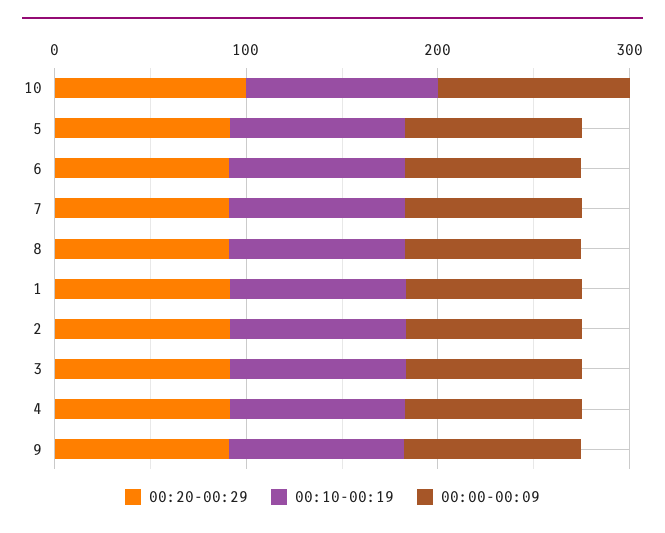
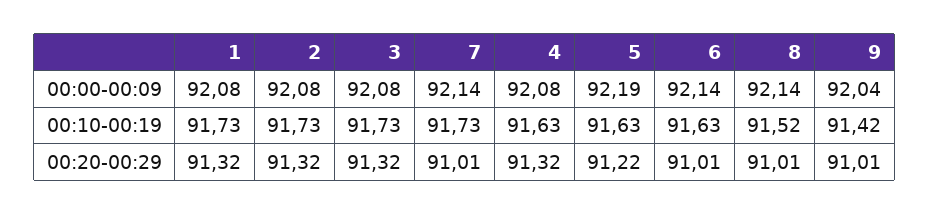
00:20-00:29, 10: 100 -> none
00:10-00:19, 10: 100 -> none
00:00-00:09, 10: 100 -> none

